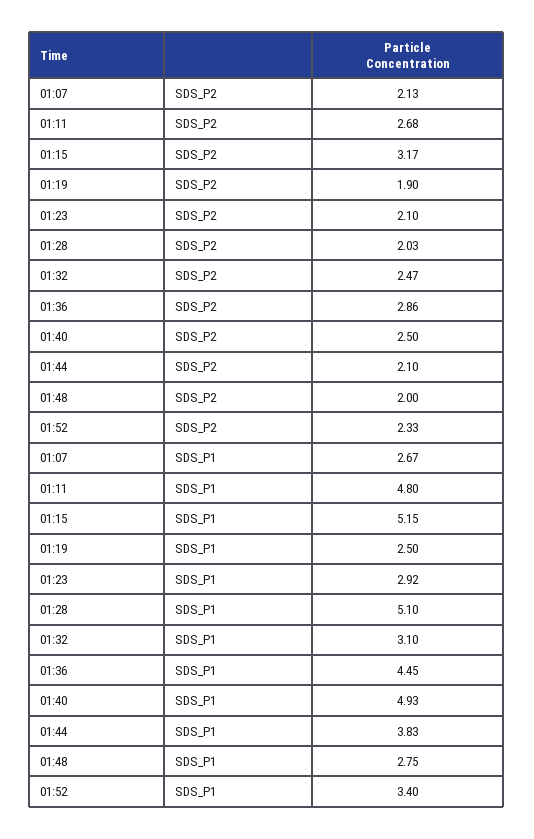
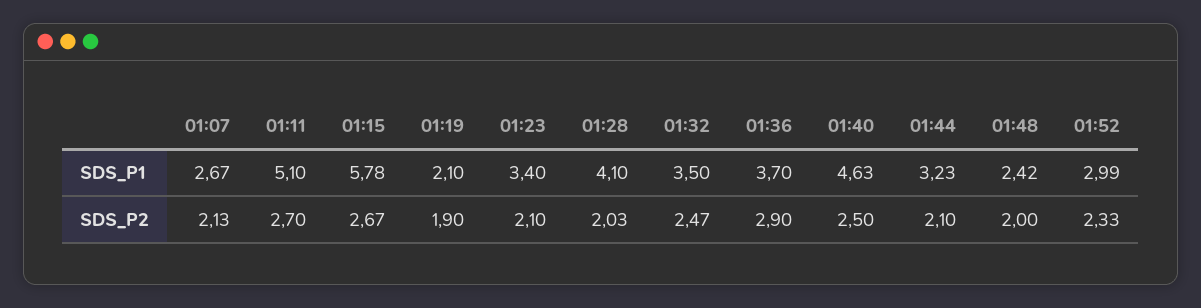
01:11, SDS_P2: 2.68 -> 2.7
01:15, SDS_P2: 3.17 -> 2.67
01:36, SDS_P2: 2.86 -> 2.9
01:11, SDS_P1: 4.8 -> 5.1
01:15, SDS_P1: 5.15 -> 5.78
01:19, SDS_P1: 2.5 -> 2.1
01:23, SDS_P1: 2.92 -> 3.4
01:28, SDS_P1: 5.1 -> 4.1
01:32, SDS_P1: 3.1 -> 3.5
01:36, SDS_P1: 4.45 -> 3.7
01:40, SDS_P1: 4.93 -> 4.63
01:44, SDS_P1: 3.83 -> 3.23
01:48, SDS_P1: 2.75 -> 2.42
01:52, SDS_P1: 3.4 -> 2.99

